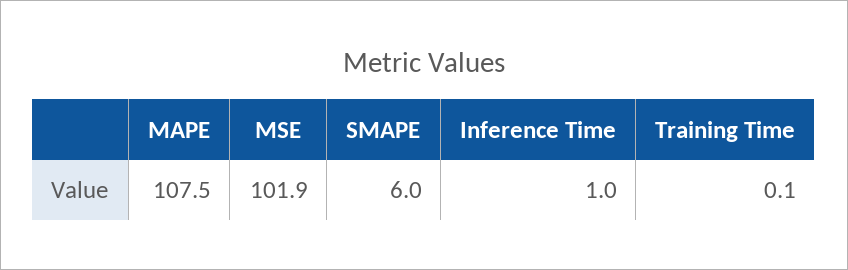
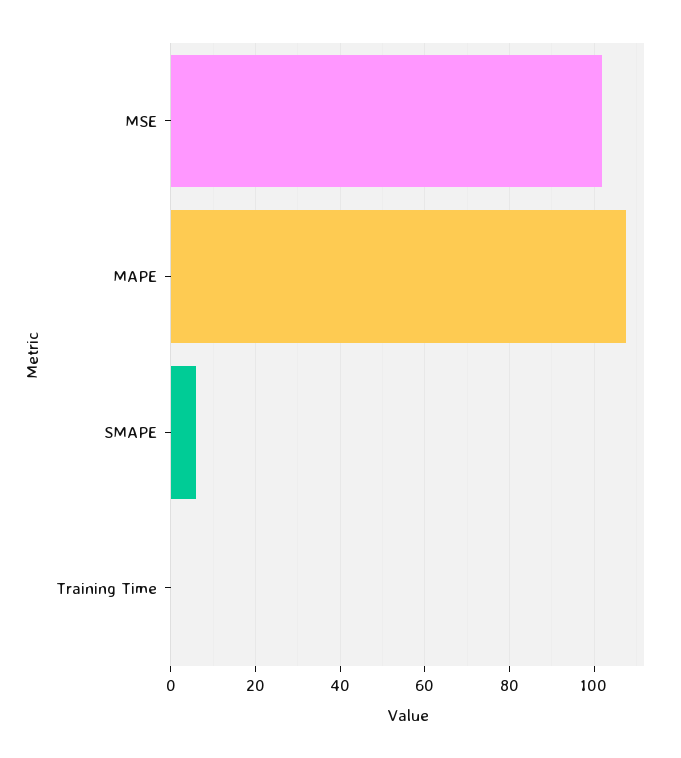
Inference Time: 1 -> none

